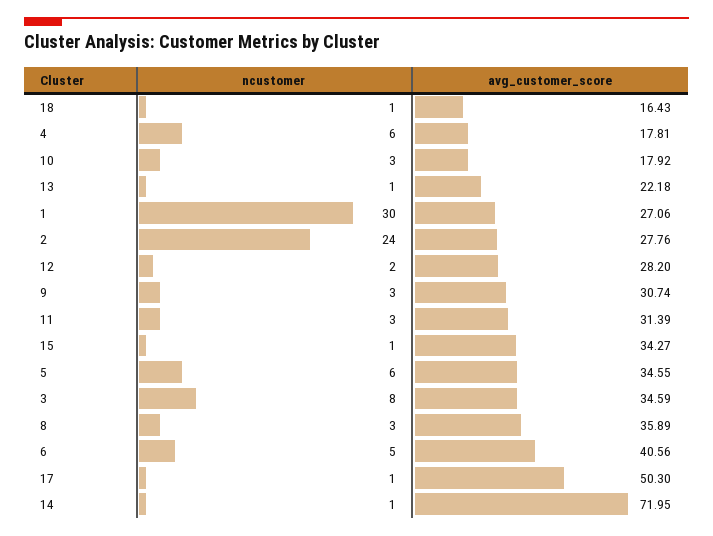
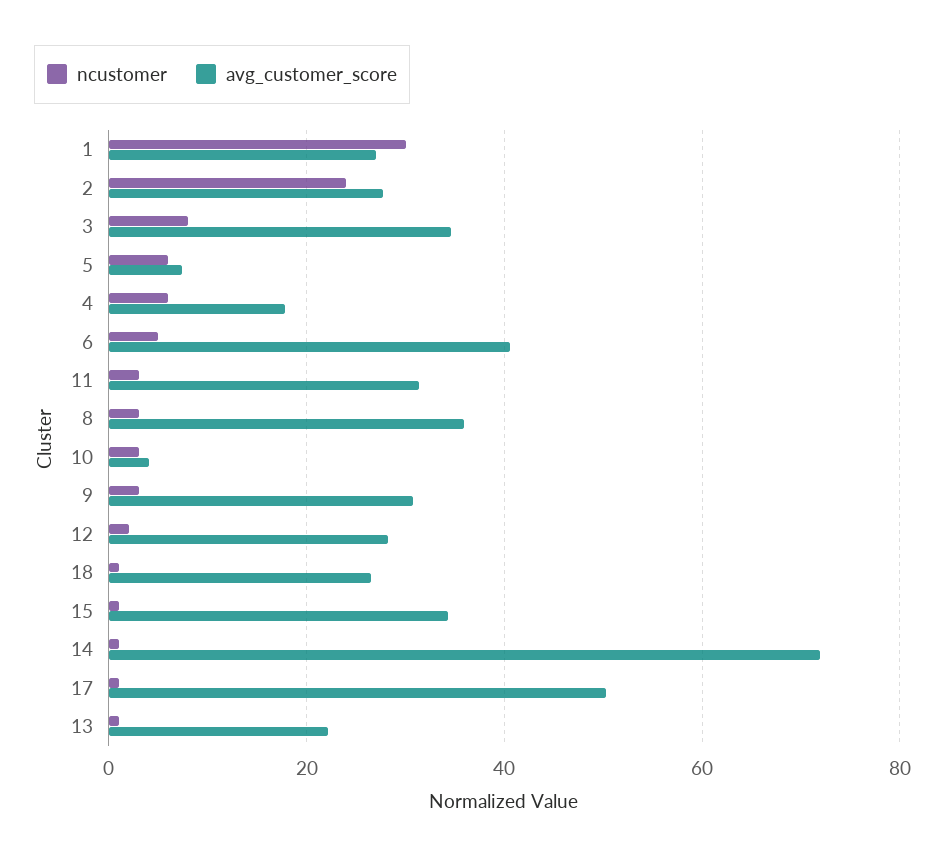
avg_customer_score, 18: 16.43 -> 26
avg_customer_score, 10: 17.92 -> 4
avg_customer_score, 5: 34.55 -> 8

